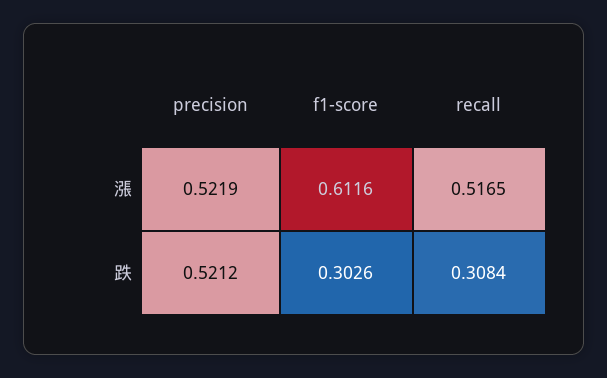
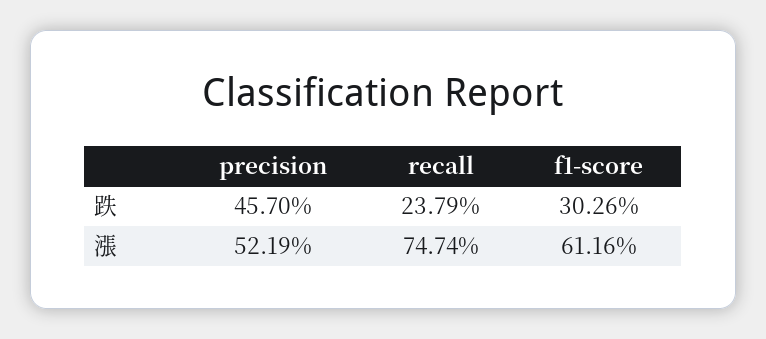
recall, 漲: 0.5165 -> 0.7474
precision, 跌: 0.5212 -> 0.457
recall, 跌: 0.3084 -> 0.2379

